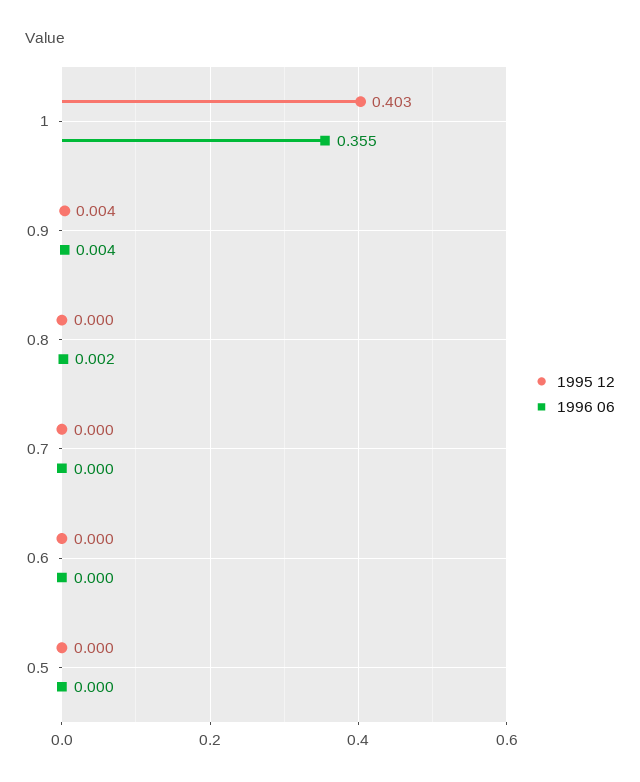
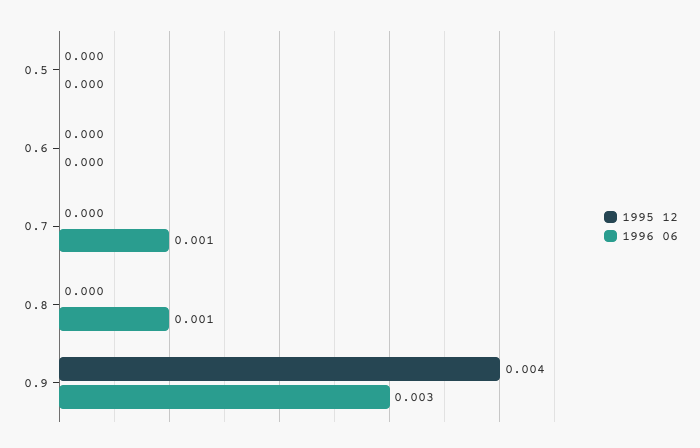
1995 12, 1: 0.403 -> none
1996 06, 1: 0.355 -> none
1996 06, 0.9: 0.004 -> 0.003
1996 06, 0.8: 0.002 -> 0.001
1996 06, 0.7: 0 -> 0.001

